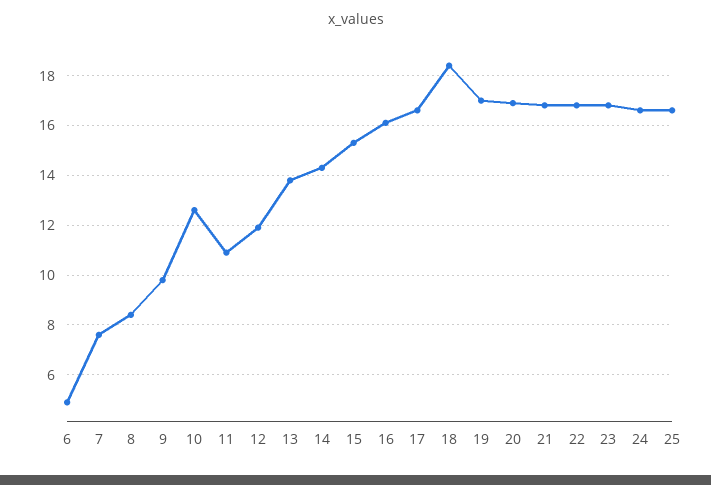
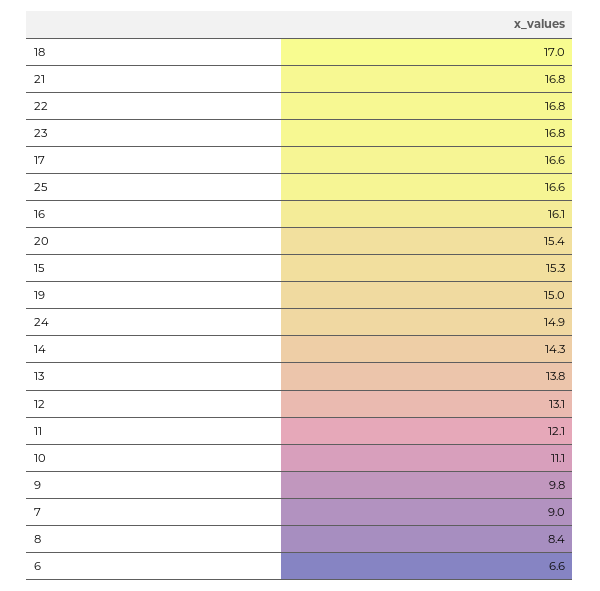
6: 5 -> 6.6
7: 7.5 -> 9
10: 12.5 -> 11.1
11: 11 -> 12.1
12: 12 -> 13.1
18: 18.5 -> 17
19: 17 -> 15
20: 17 -> 15.4
24: 16.5 -> 14.9

